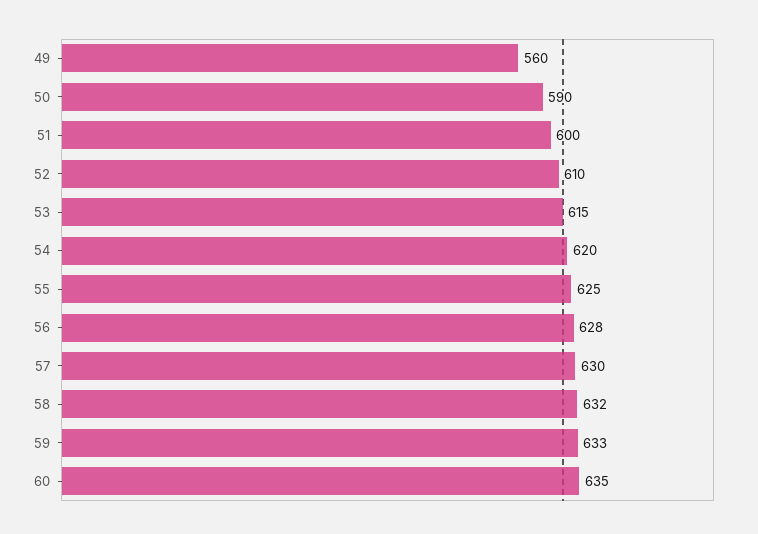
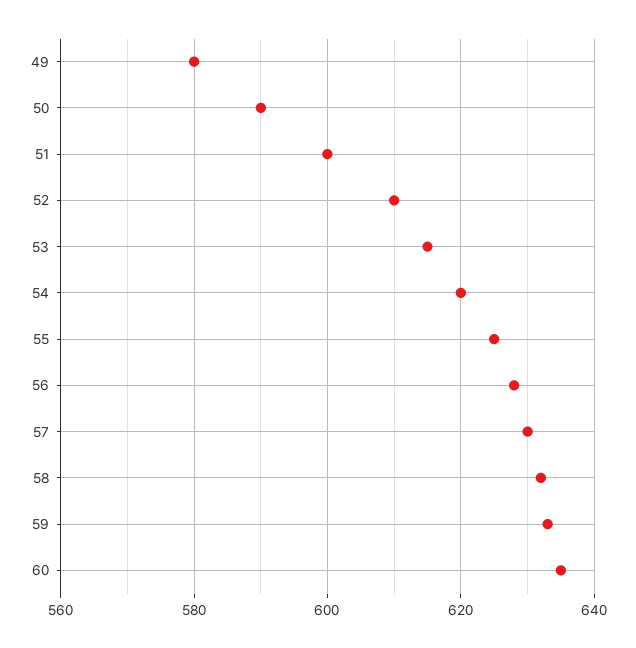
49: 560 -> 580

